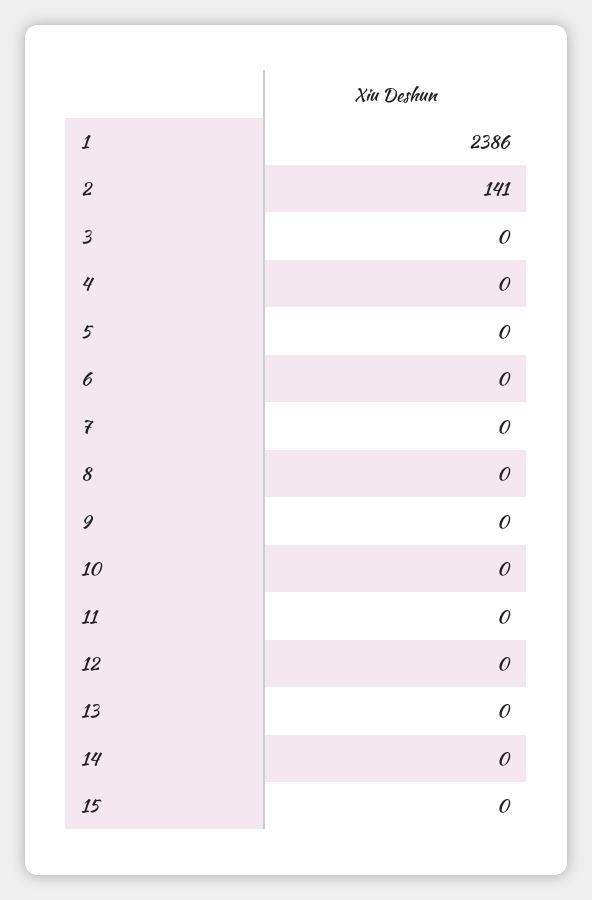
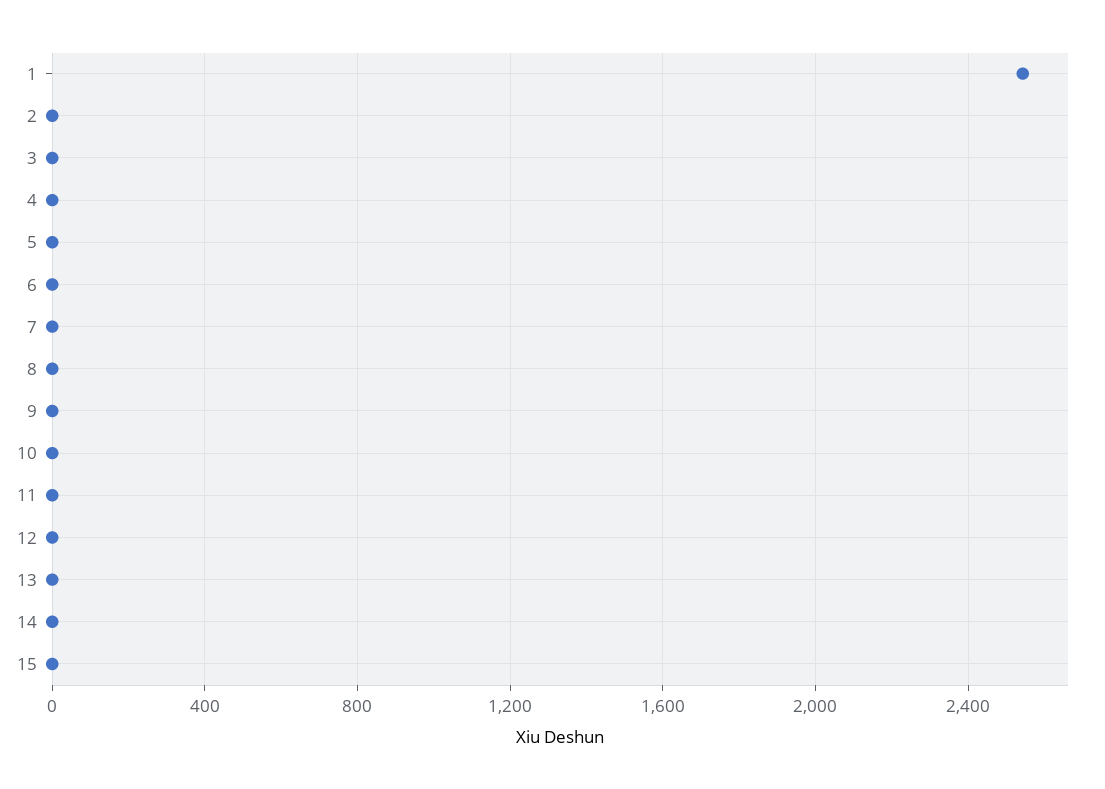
1: 2386 -> 2550
2: 141 -> 0

